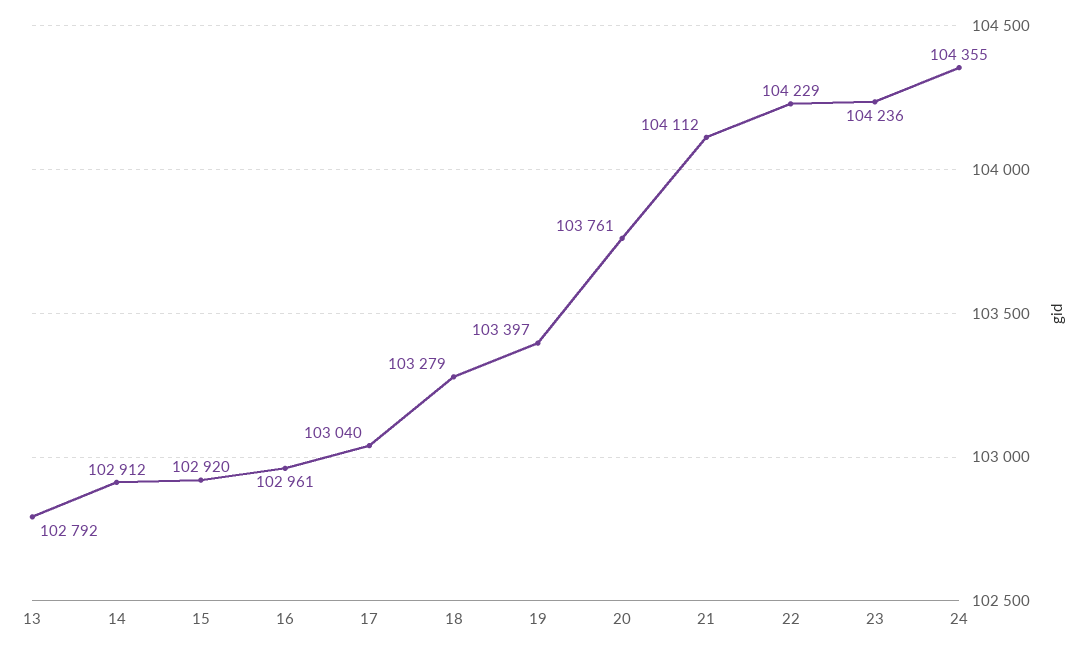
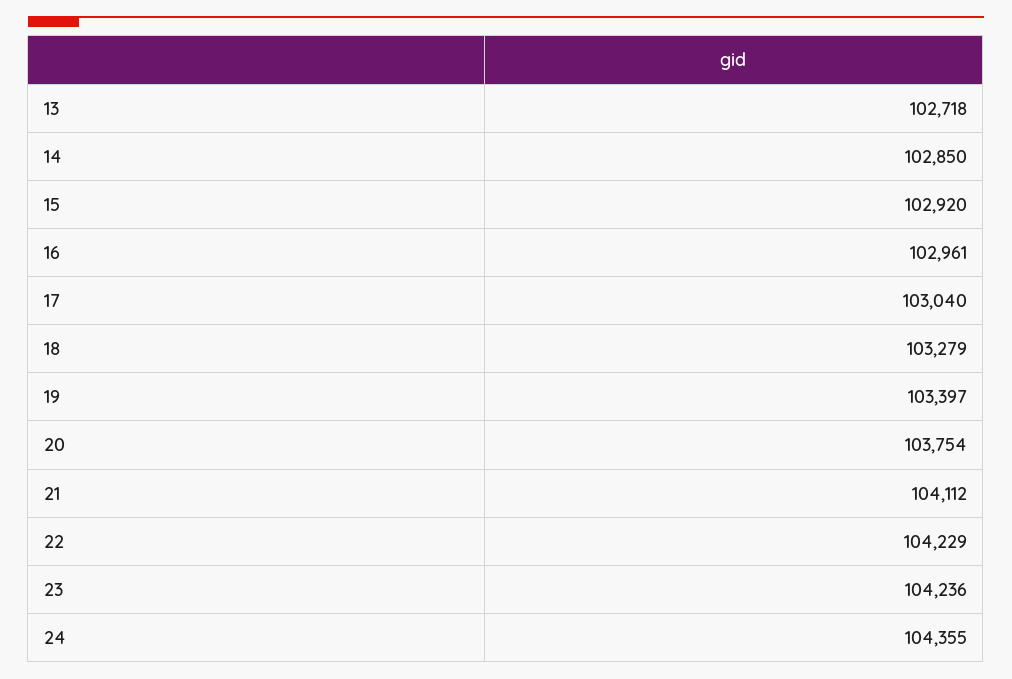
13: 102792 -> 102718
14: 102912 -> 102850
20: 103761 -> 103754

